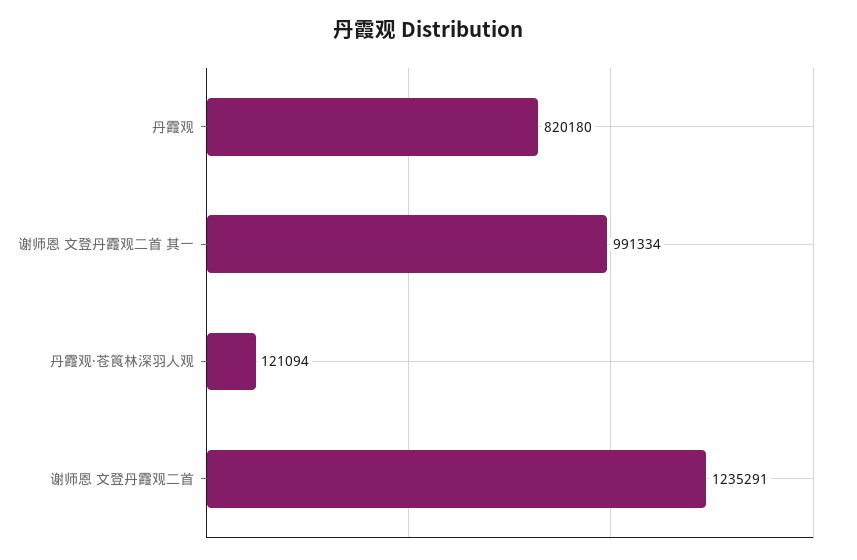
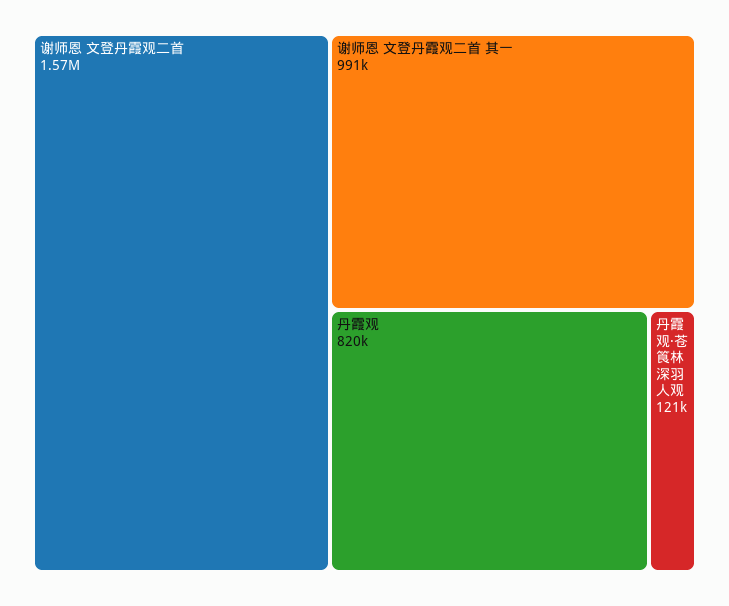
谢师恩 文登丹霞观二首: 1235291 -> 1570000

